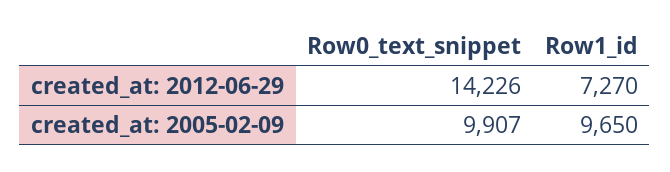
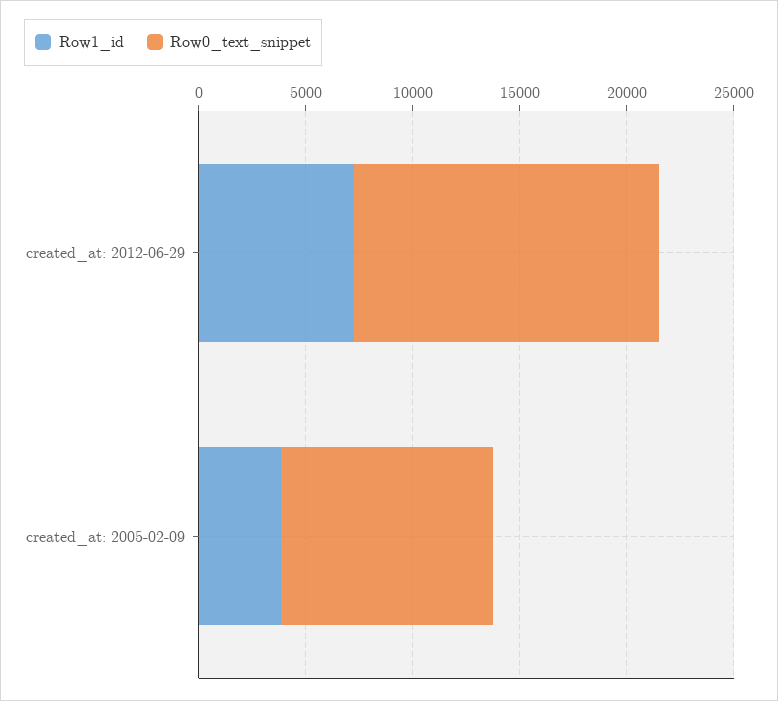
Row1_id, created_at: 2005-02-09: 9650 -> 4000

